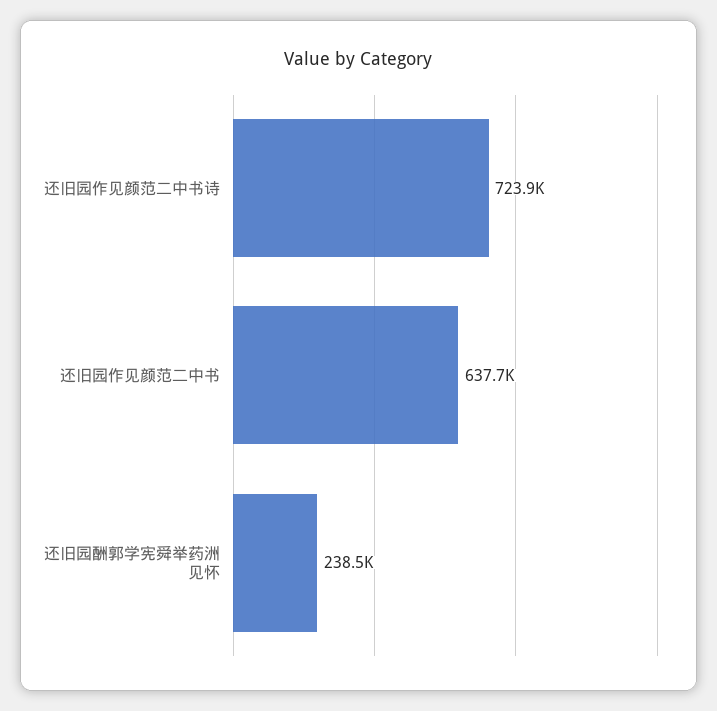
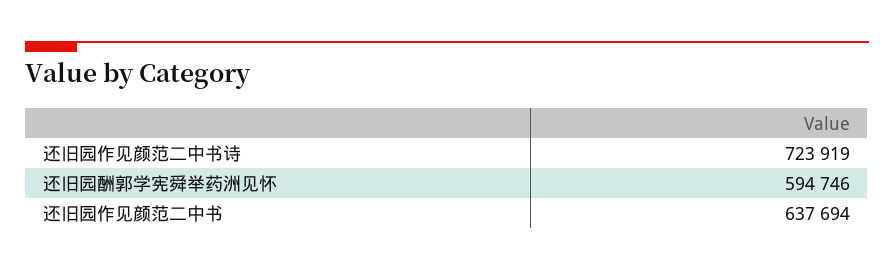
还旧园酬郭学宪舜举药洲见怀: 238500 -> 594746

